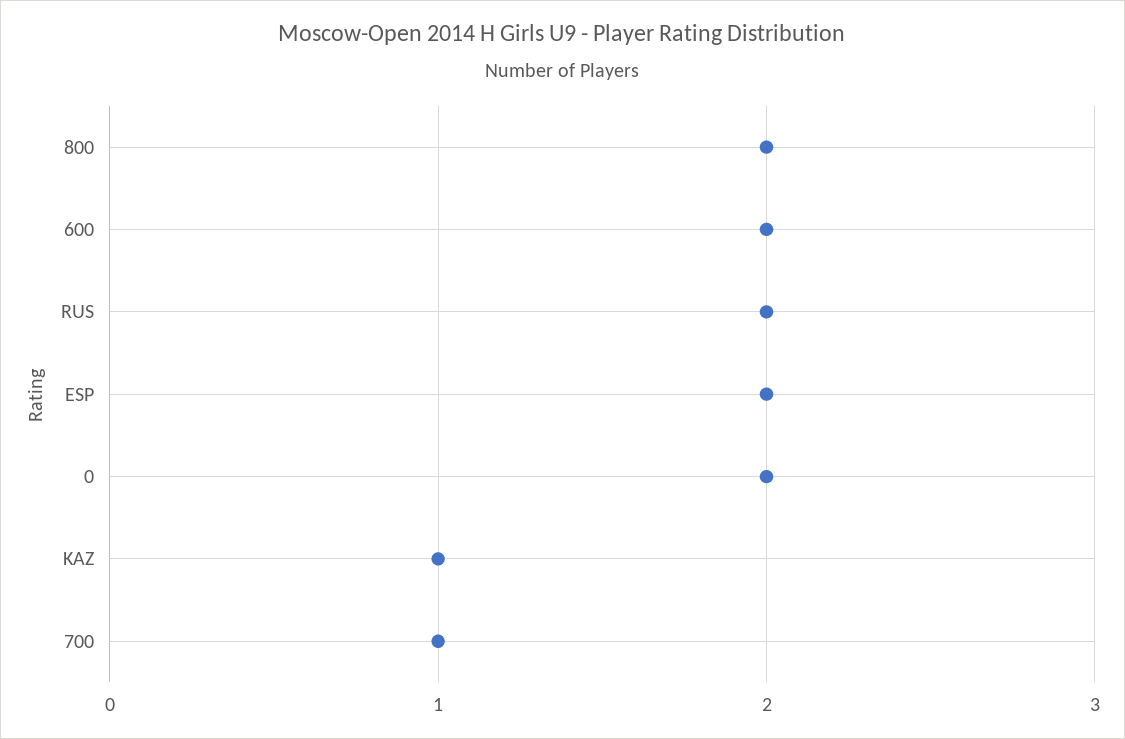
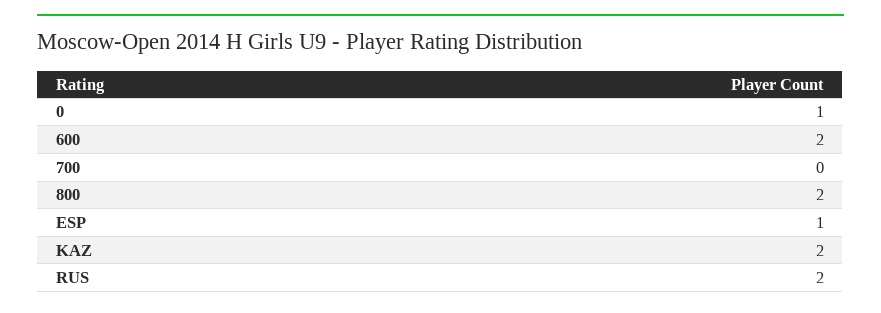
ESP: 2 -> 1
0: 2 -> 1
KAZ: 1 -> 2
700: 1 -> 0

